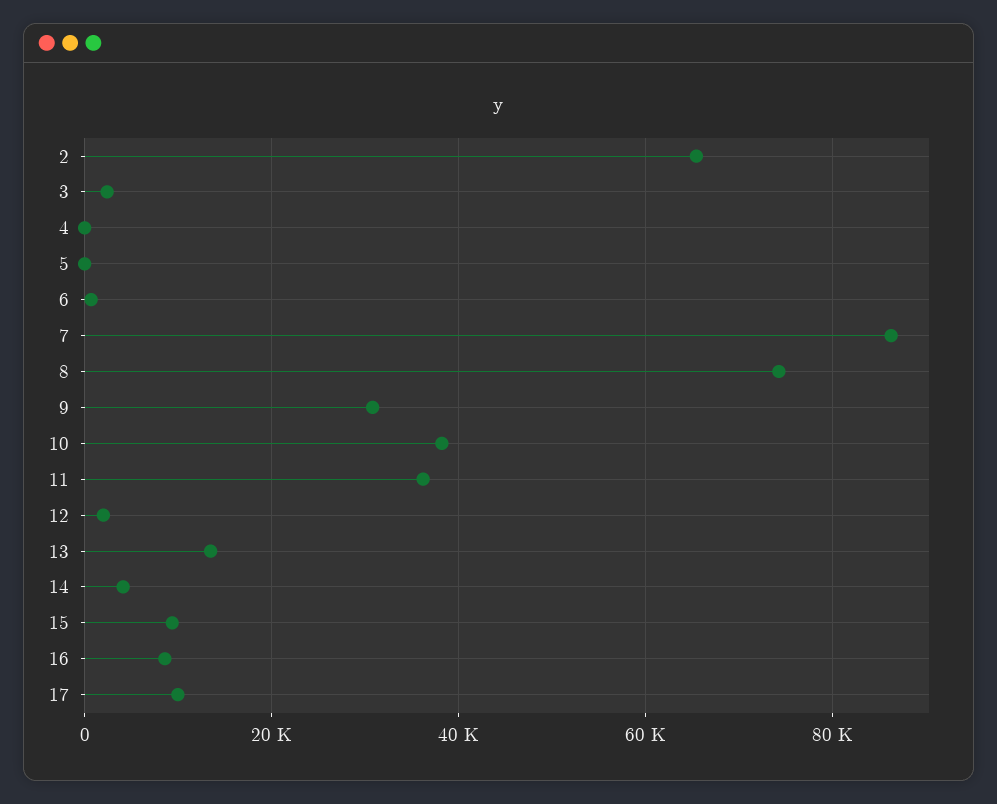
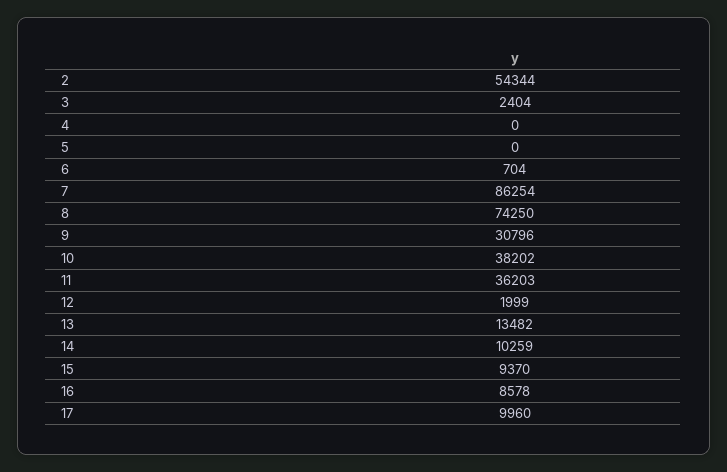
2: 66000 -> 54344
14: 4000 -> 10259

